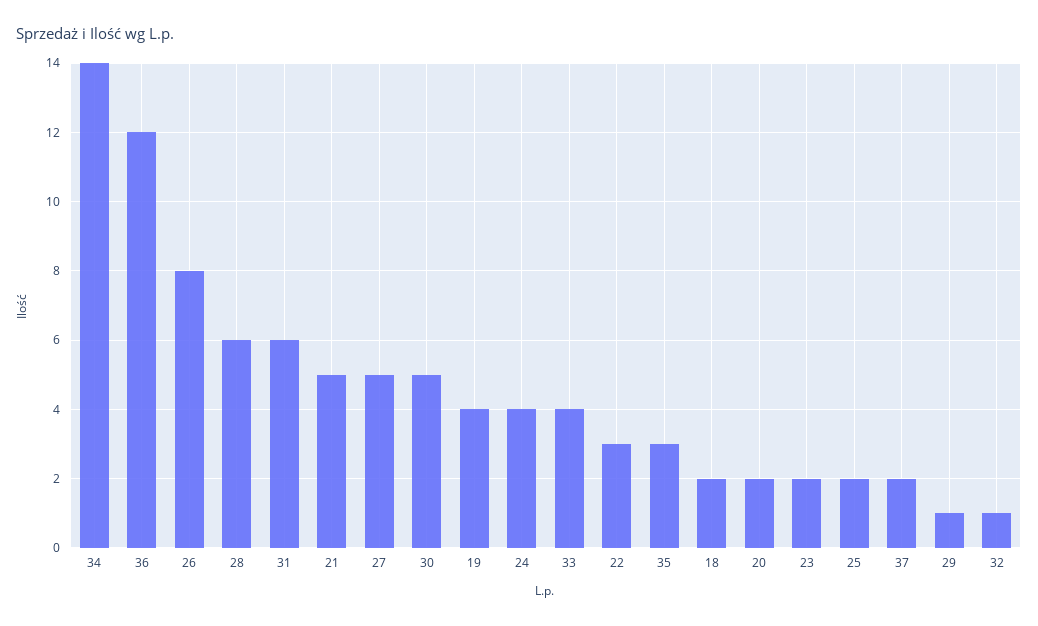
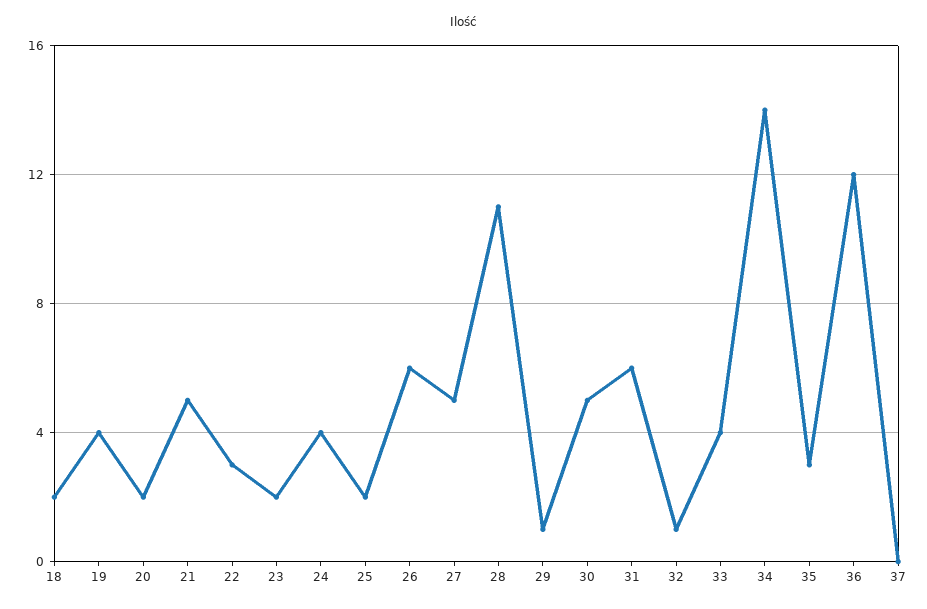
26: 8 -> 6
28: 6 -> 11
37: 2 -> 0

